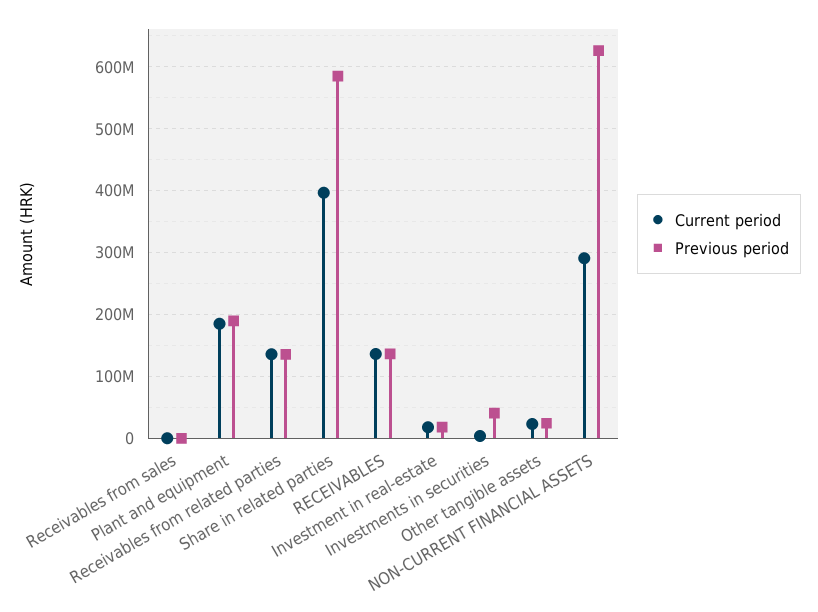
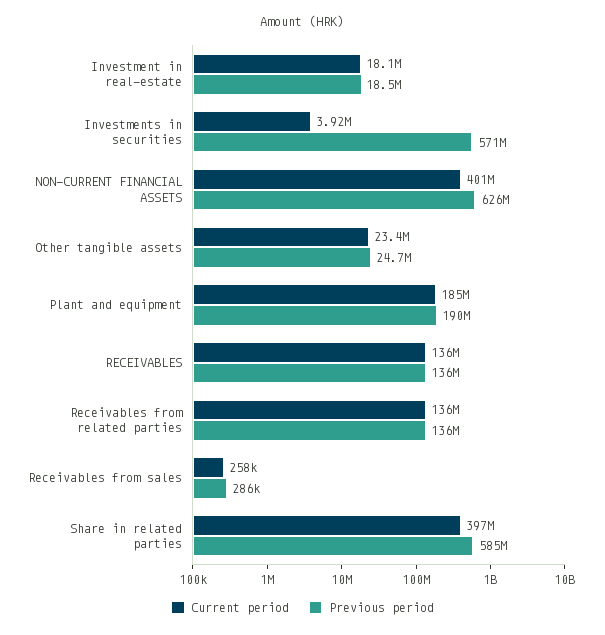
Previous period, Investments in securities: 40000000 -> 571000000
Current period, NON-CURRENT FINANCIAL ASSETS: 290000000 -> 401000000

